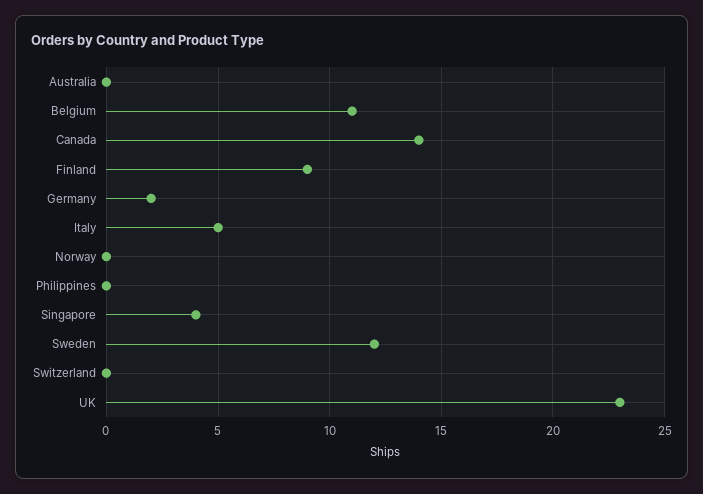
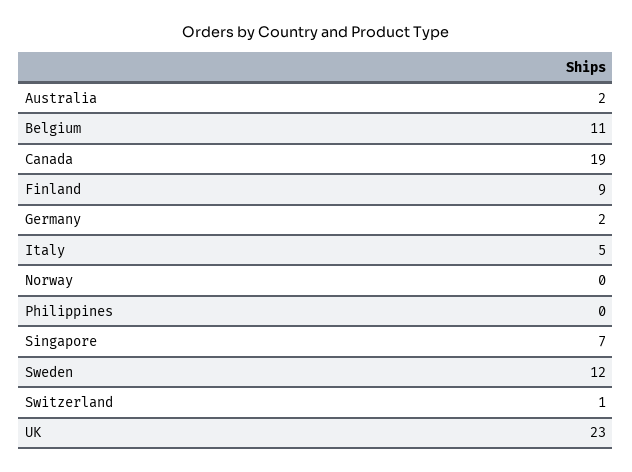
Australia: 0 -> 2
Canada: 14 -> 19
Singapore: 4 -> 7
Switzerland: 0 -> 1

